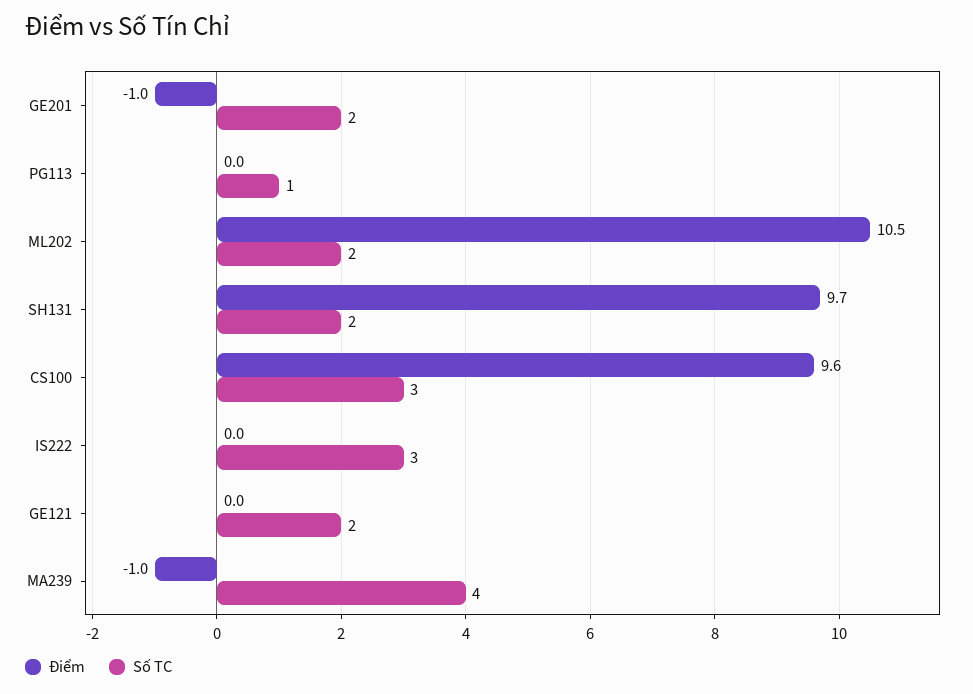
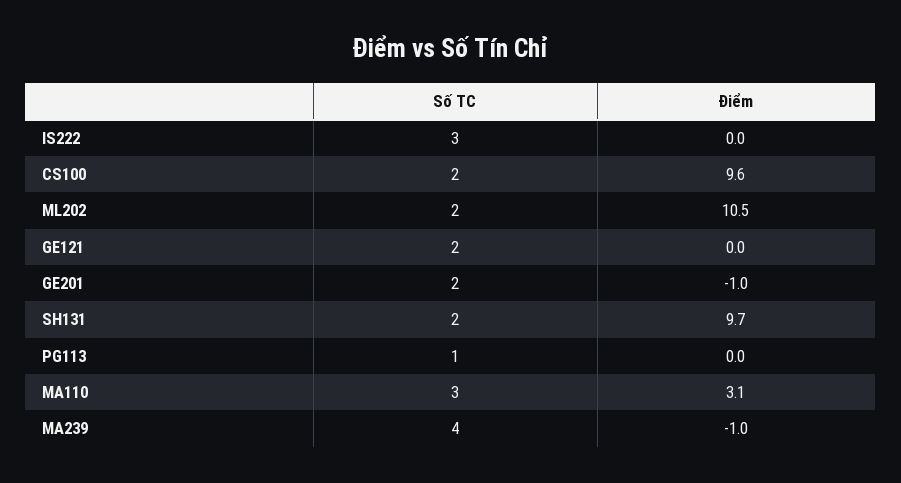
Số TC, CS100: 3 -> 2
Số TC, MA110: none -> 3
Điểm, MA110: none -> 3.1

